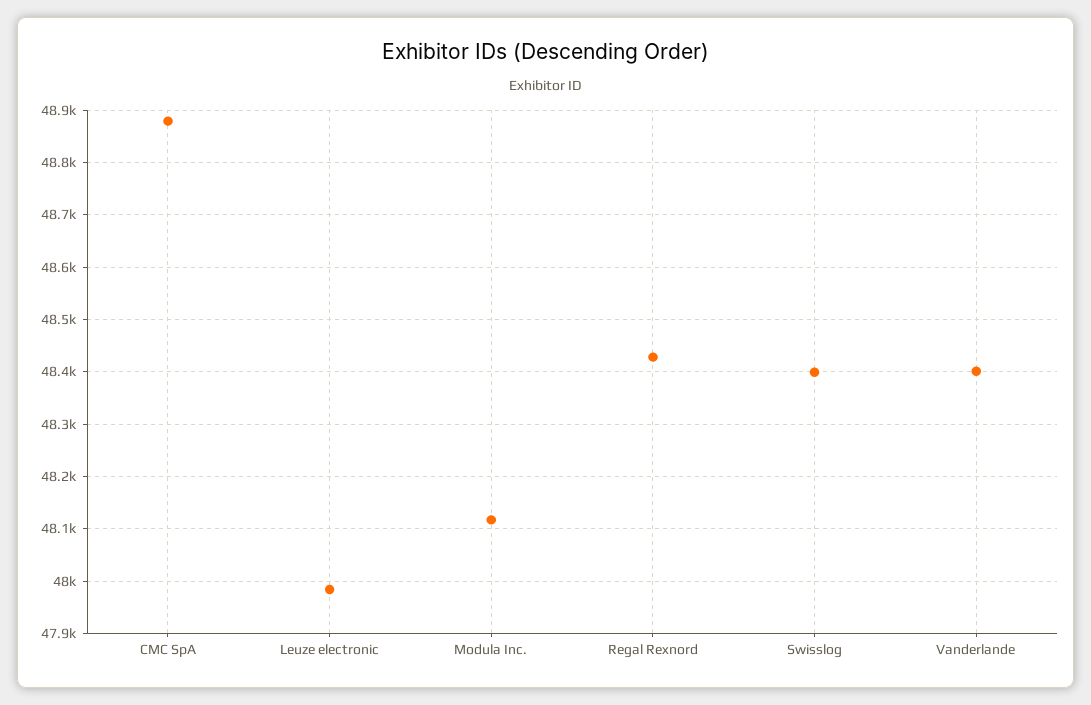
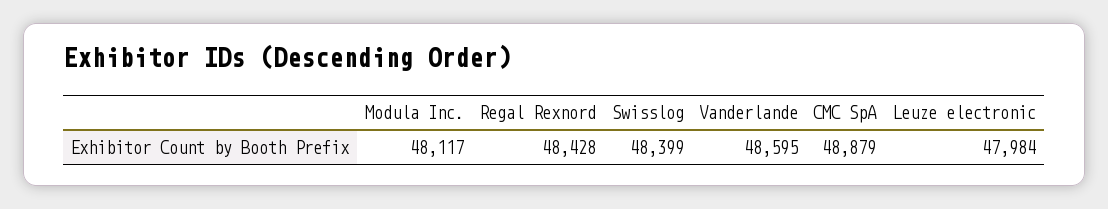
Vanderlande: 48400 -> 48595

